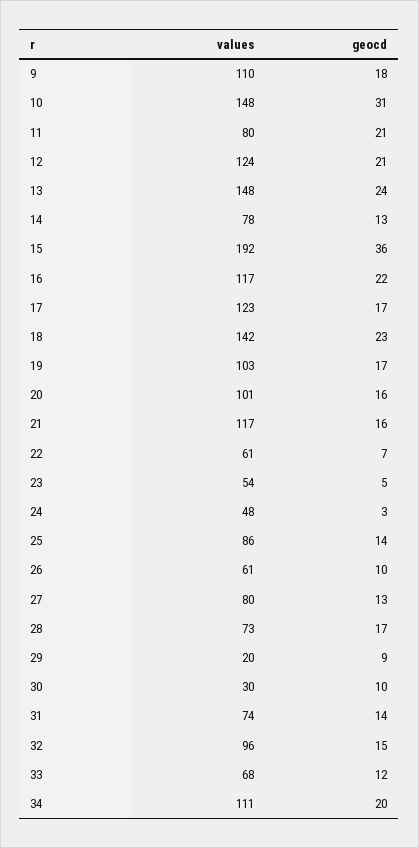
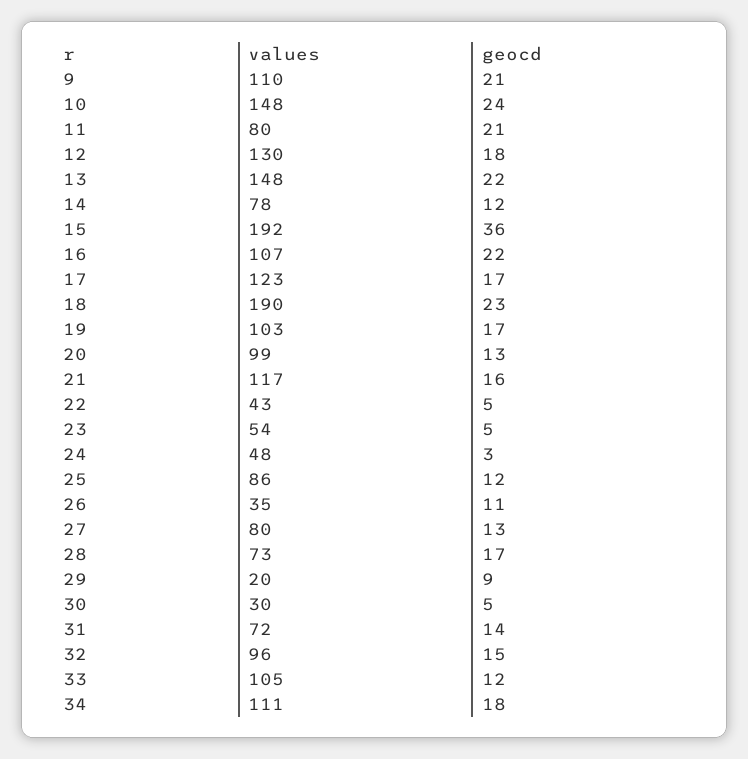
geocd, 9: 18 -> 21
geocd, 10: 31 -> 24
values, 12: 124 -> 130
geocd, 12: 21 -> 18
geocd, 13: 24 -> 22
geocd, 14: 13 -> 12
values, 16: 117 -> 107
values, 18: 142 -> 190
values, 20: 101 -> 99
geocd, 20: 16 -> 13
values, 22: 61 -> 43
geocd, 22: 7 -> 5
geocd, 25: 14 -> 12
values, 26: 61 -> 35
geocd, 26: 10 -> 11
geocd, 30: 10 -> 5
values, 31: 74 -> 72
values, 33: 68 -> 105
geocd, 34: 20 -> 18

